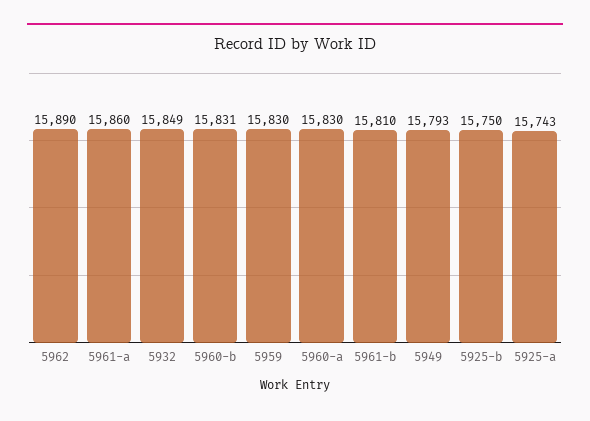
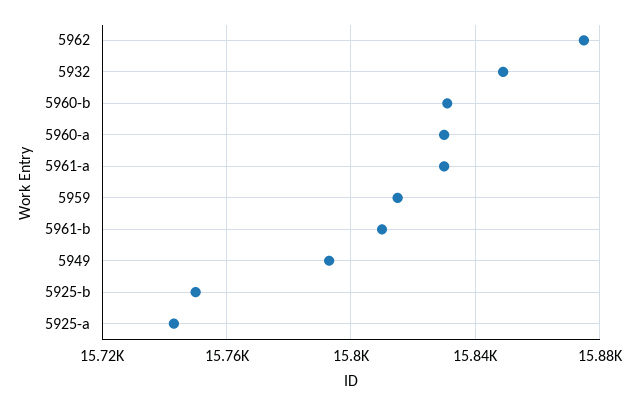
5962: 15890 -> 15875
5961-a: 15860 -> 15830
5959: 15830 -> 15815

